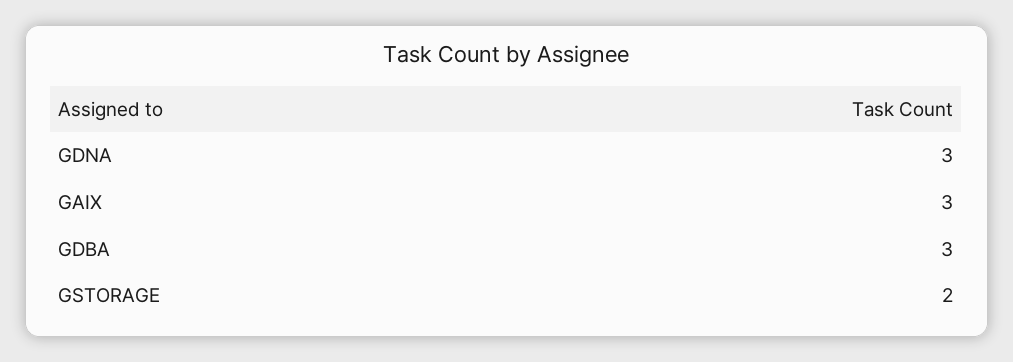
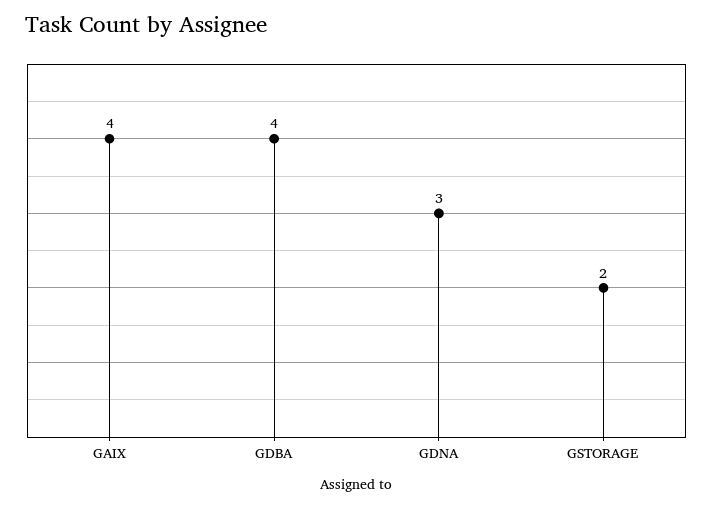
GAIX: 3 -> 4
GDBA: 3 -> 4

